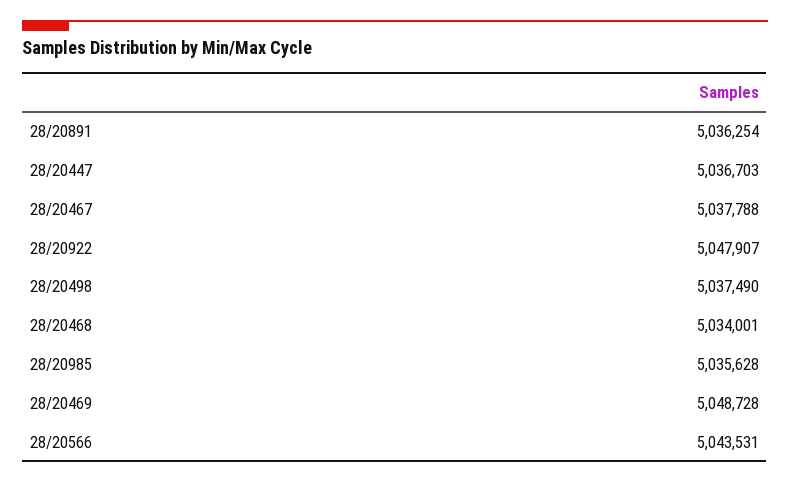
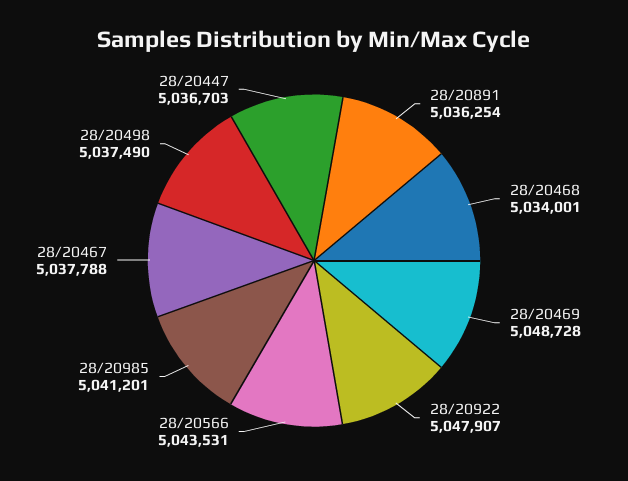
28/20985: 5035628 -> 5041201

